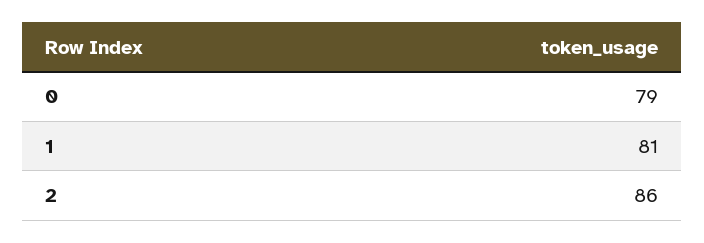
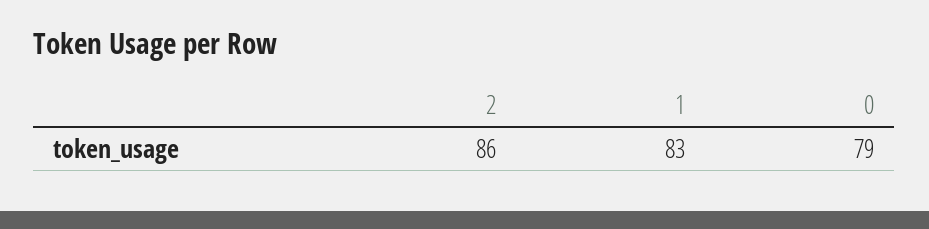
1: 81 -> 83

